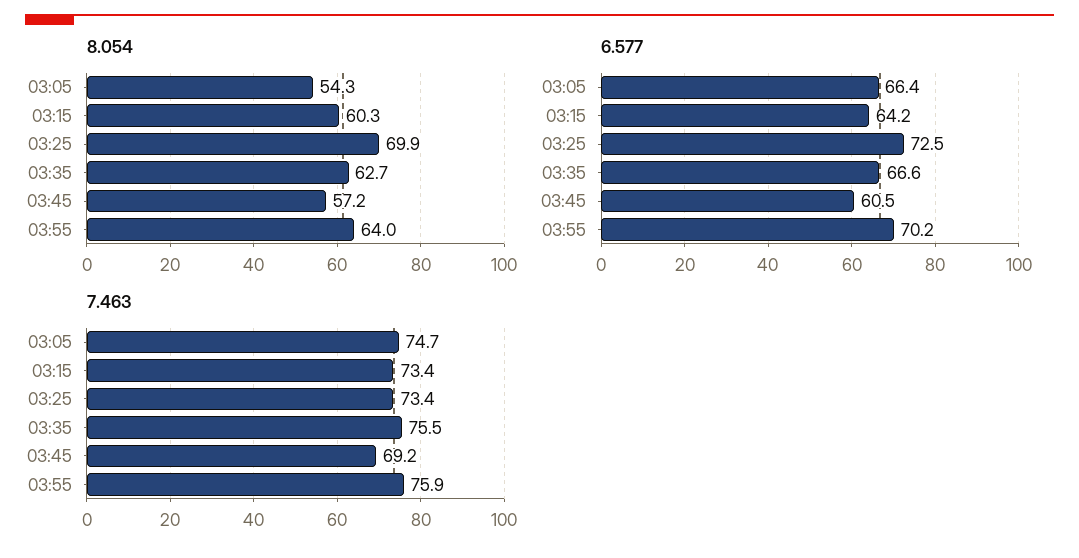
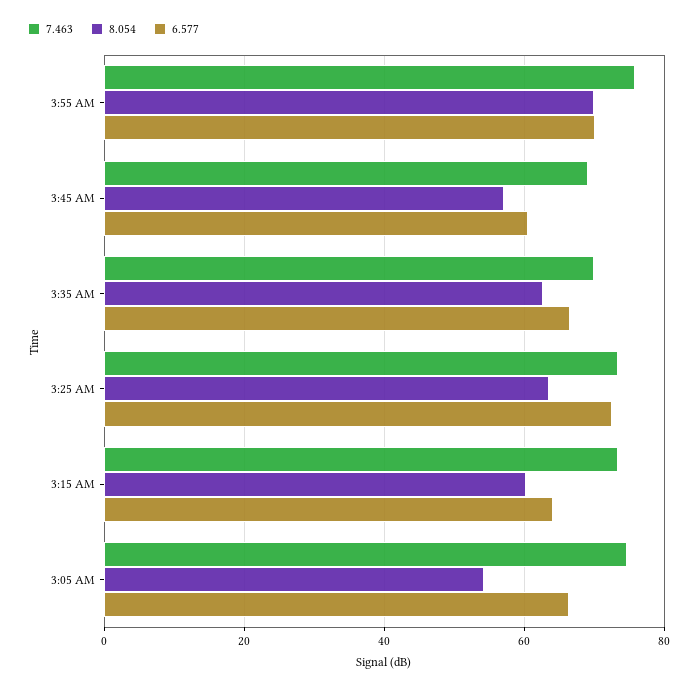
8.054, 03:25: 69.9 -> 64
8.054, 03:55: 64 -> 70
7.463, 03:35: 75.5 -> 70

